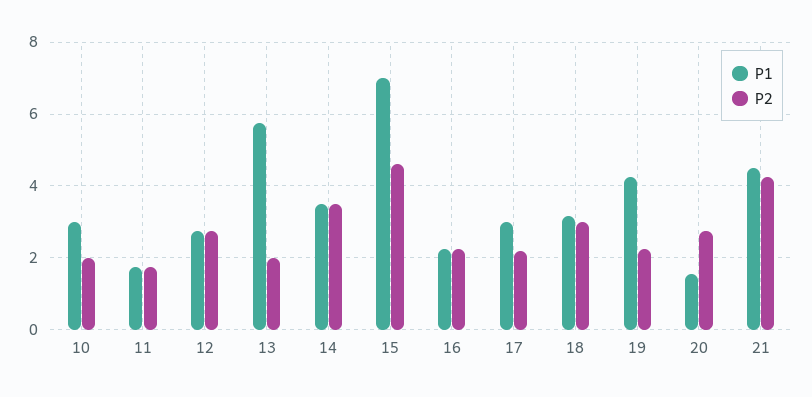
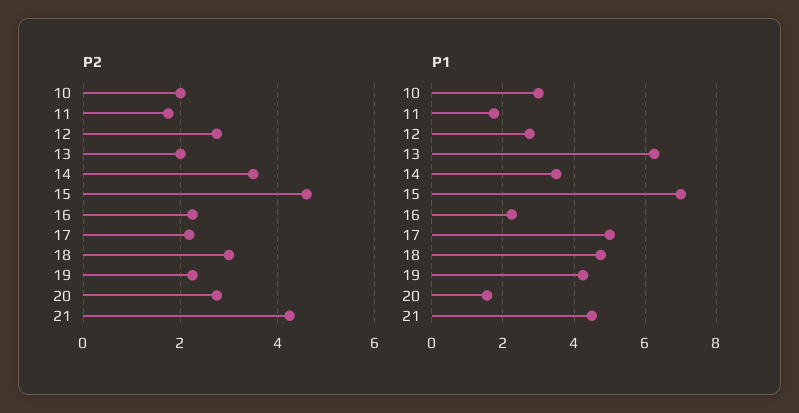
P1, 13: 5.8 -> 6.2
P1, 17: 3 -> 5
P1, 18: 3.2 -> 4.8

